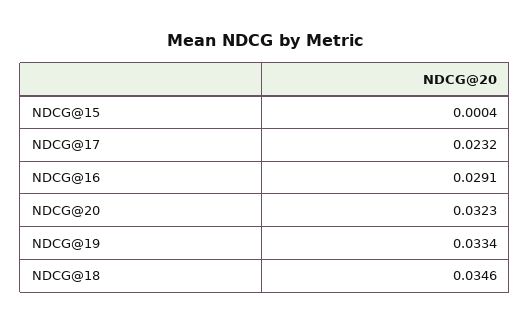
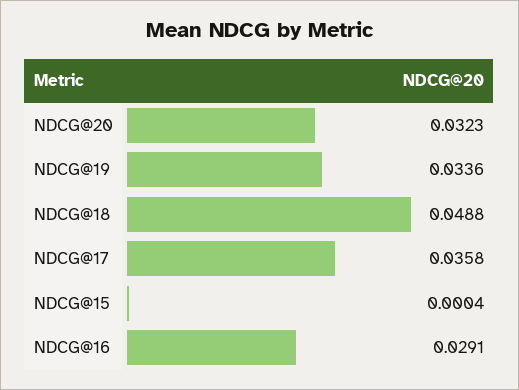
NDCG@17: 0.0232 -> 0.0358
NDCG@19: 0.0334 -> 0.0336
NDCG@18: 0.0346 -> 0.0488

